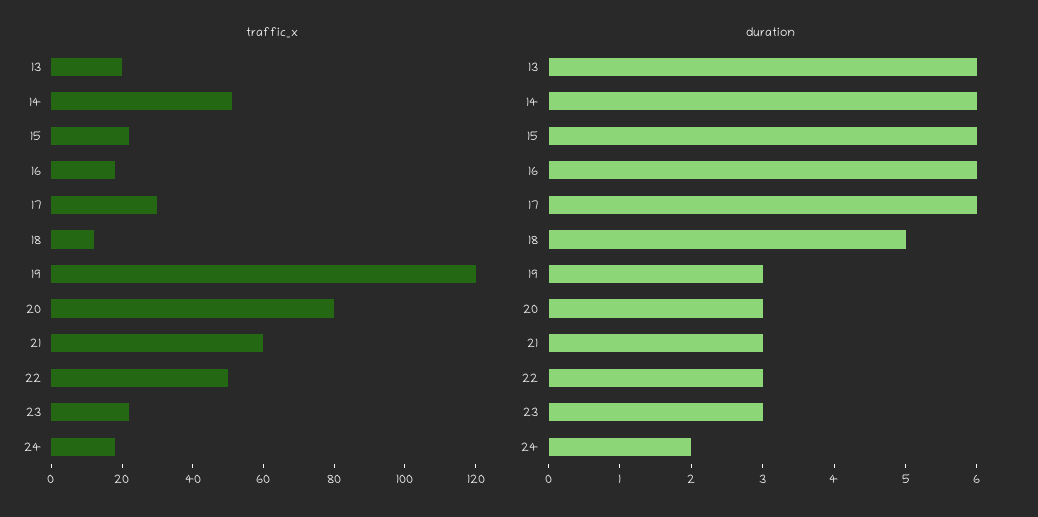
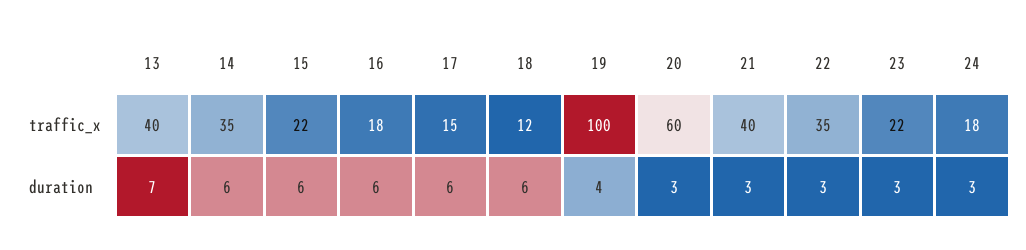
traffic_x, 13: 20 -> 40
traffic_x, 14: 50 -> 35
traffic_x, 17: 30 -> 15
traffic_x, 19: 120 -> 100
traffic_x, 20: 80 -> 60
traffic_x, 21: 60 -> 40
traffic_x, 22: 50 -> 35
duration, 13: 6 -> 7
duration, 18: 5 -> 6
duration, 19: 3 -> 4
duration, 24: 2 -> 3

